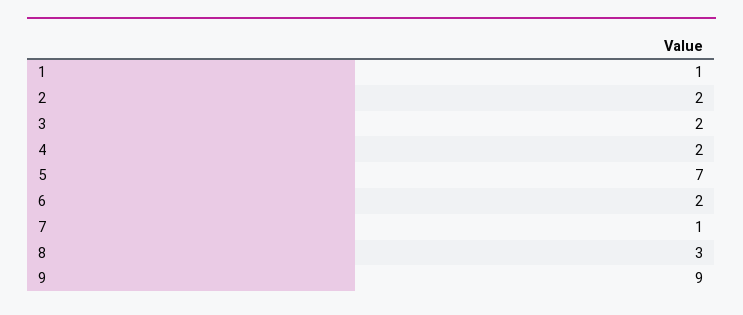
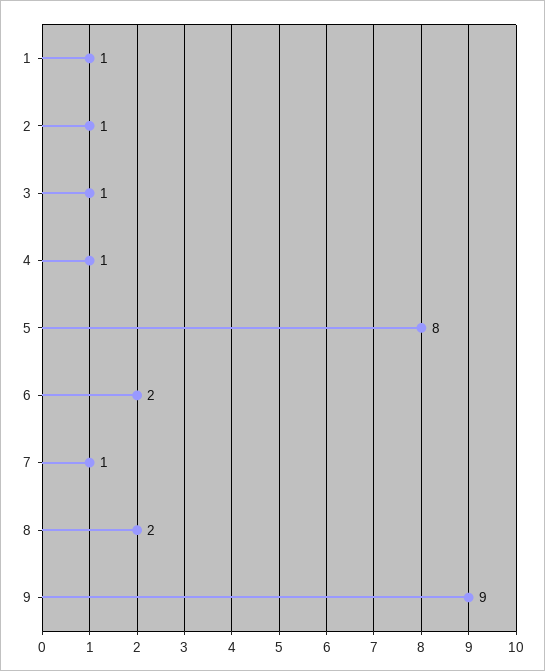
2: 2 -> 1
3: 2 -> 1
4: 2 -> 1
5: 7 -> 8
8: 3 -> 2

